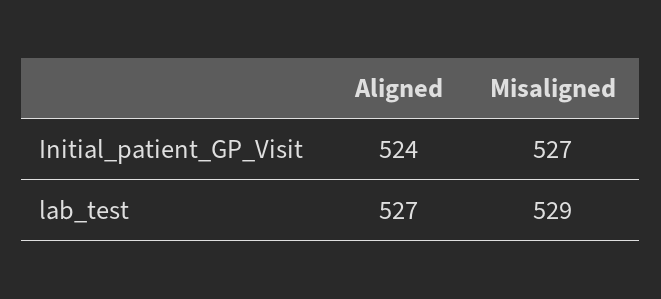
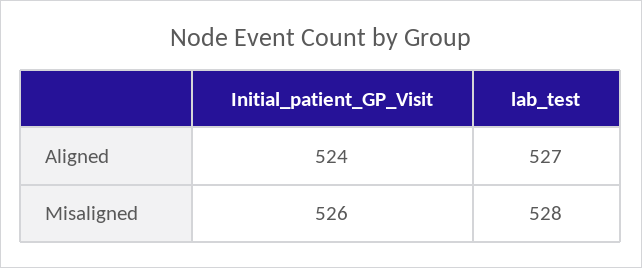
Misaligned, Initial_patient_GP_Visit: 527 -> 526
Misaligned, lab_test: 529 -> 528

